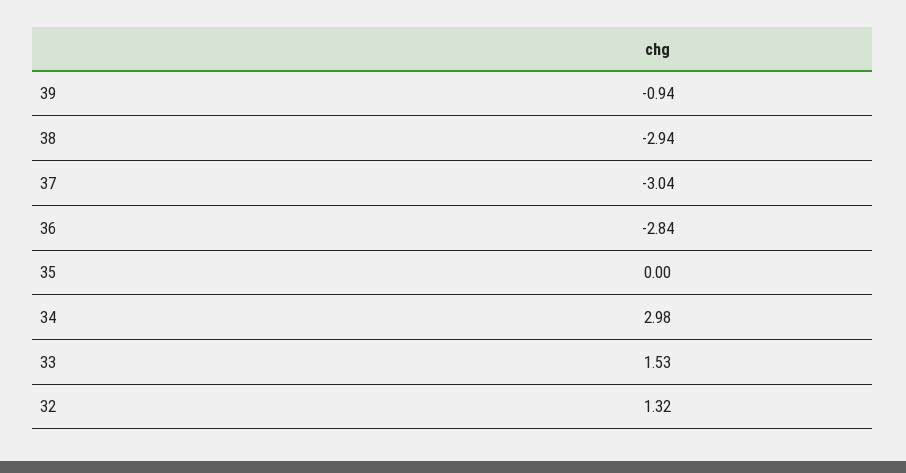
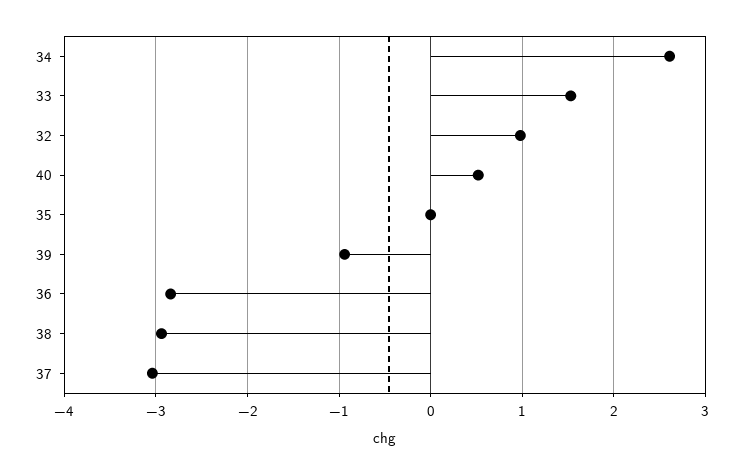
34: 2.98 -> 2.6
32: 1.32 -> 1
40: none -> 0.5

